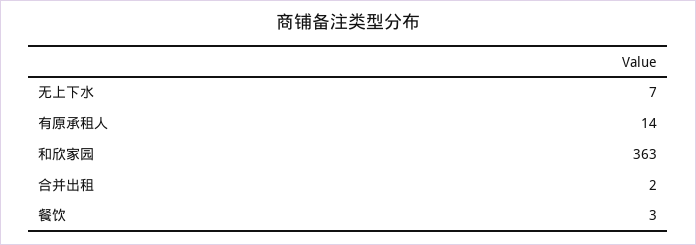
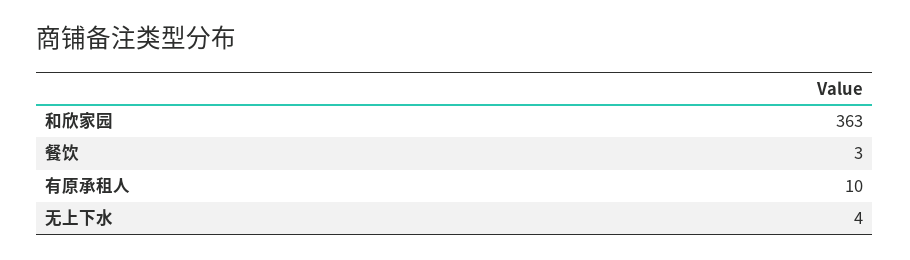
无上下水: 7 -> 4
有原承租人: 14 -> 10
合并出租: 2 -> none

